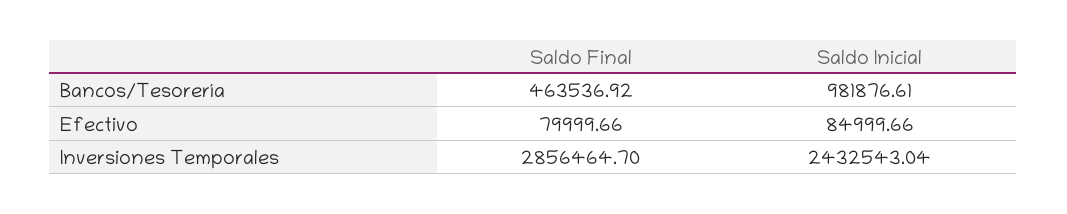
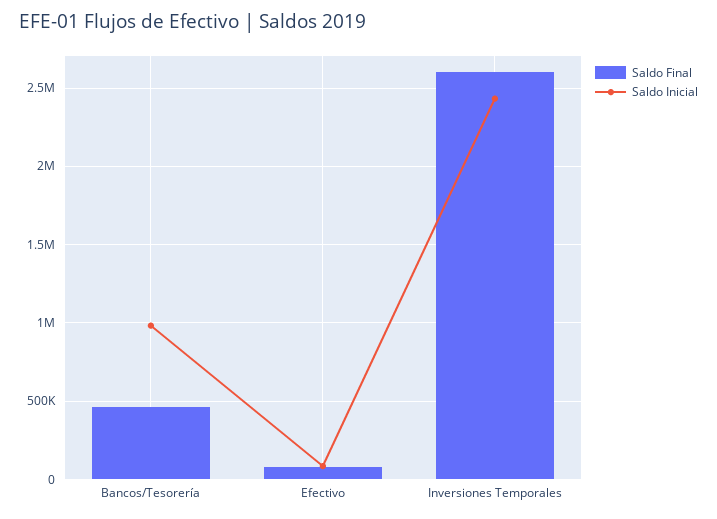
Saldo Final, Inversiones Temporales: 2856464.7 -> 2600000

